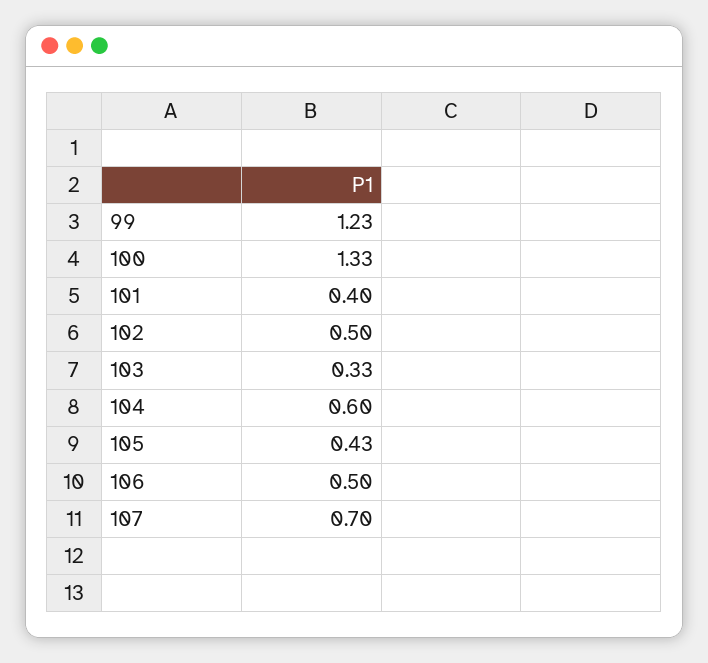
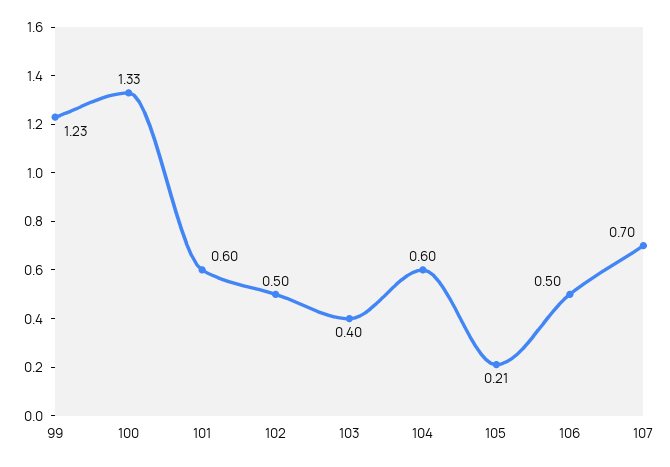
101: 0.4 -> 0.6
103: 0.33 -> 0.4
105: 0.43 -> 0.21

